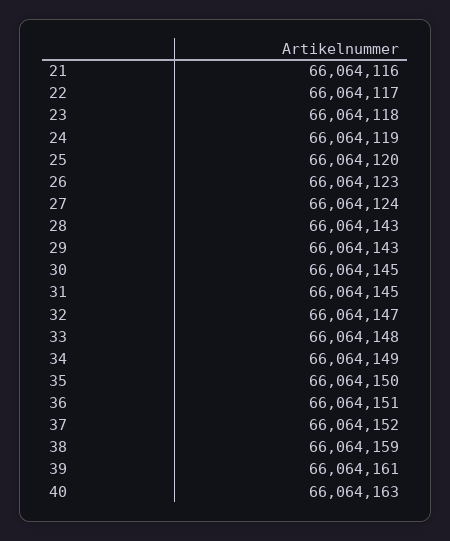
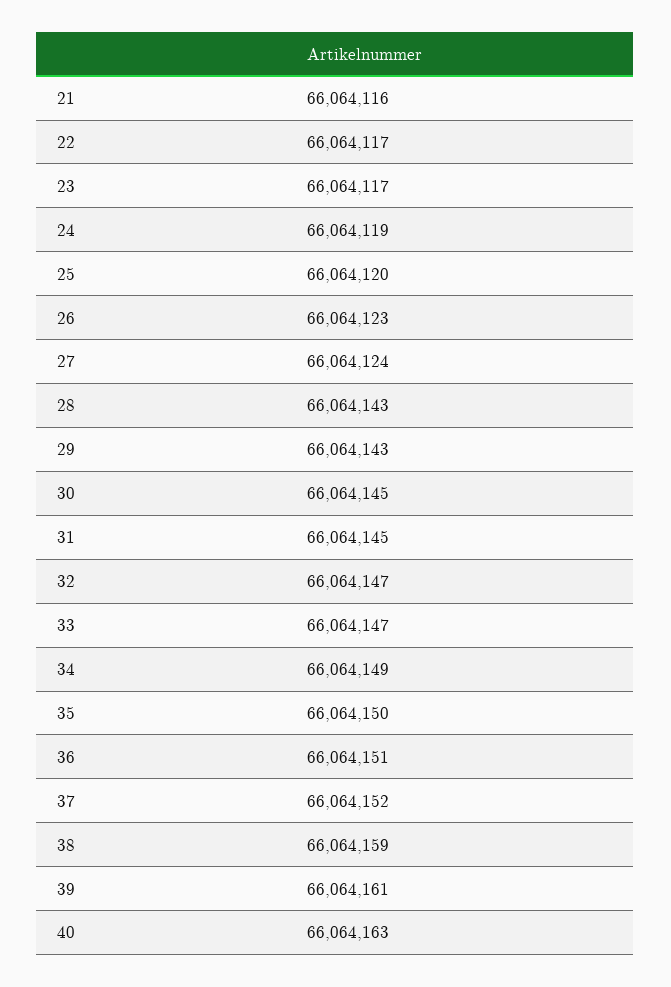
23: 66064118 -> 66064117
33: 66064148 -> 66064147

